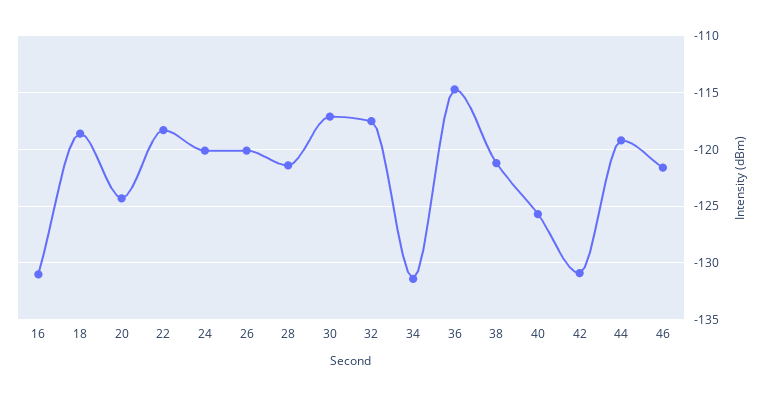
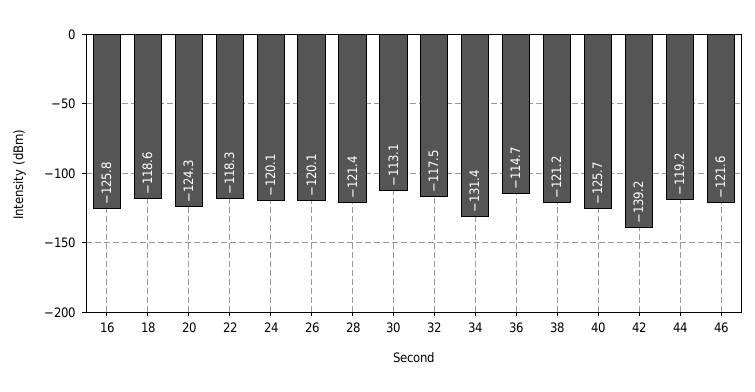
16: -131 -> -125.8
30: -117 -> -113.1
42: -131 -> -139.2

